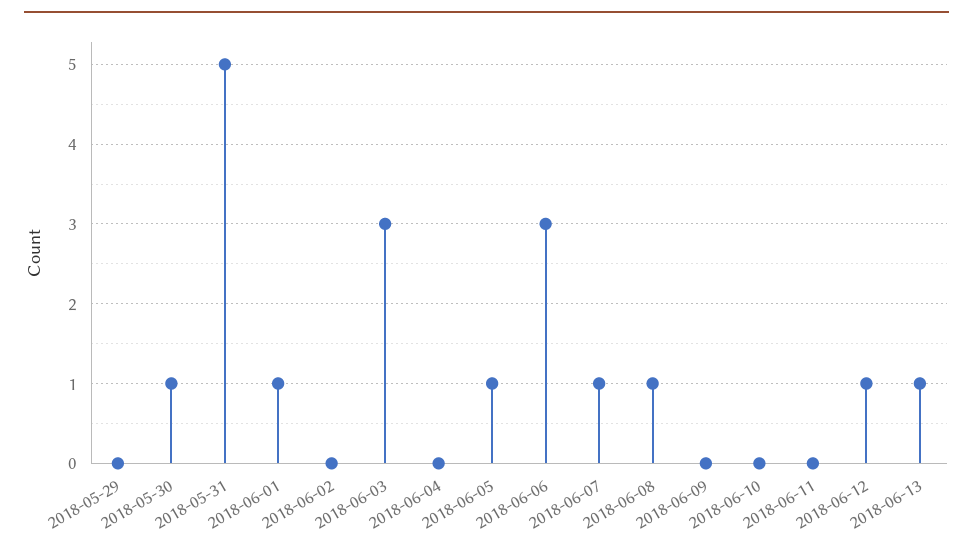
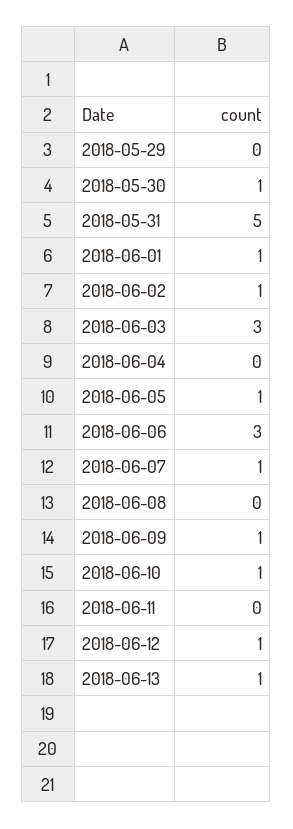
2018-06-02: 0 -> 1
2018-06-08: 1 -> 0
2018-06-09: 0 -> 1
2018-06-10: 0 -> 1

